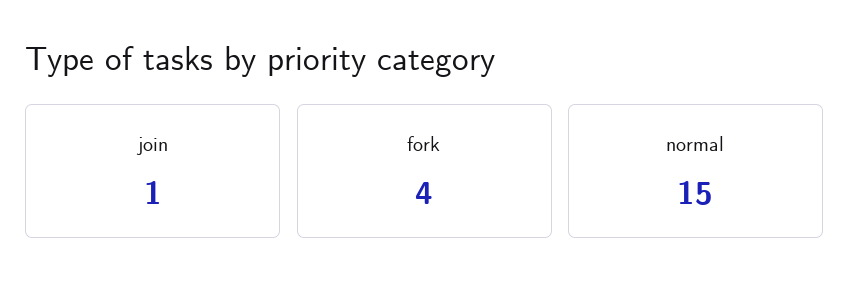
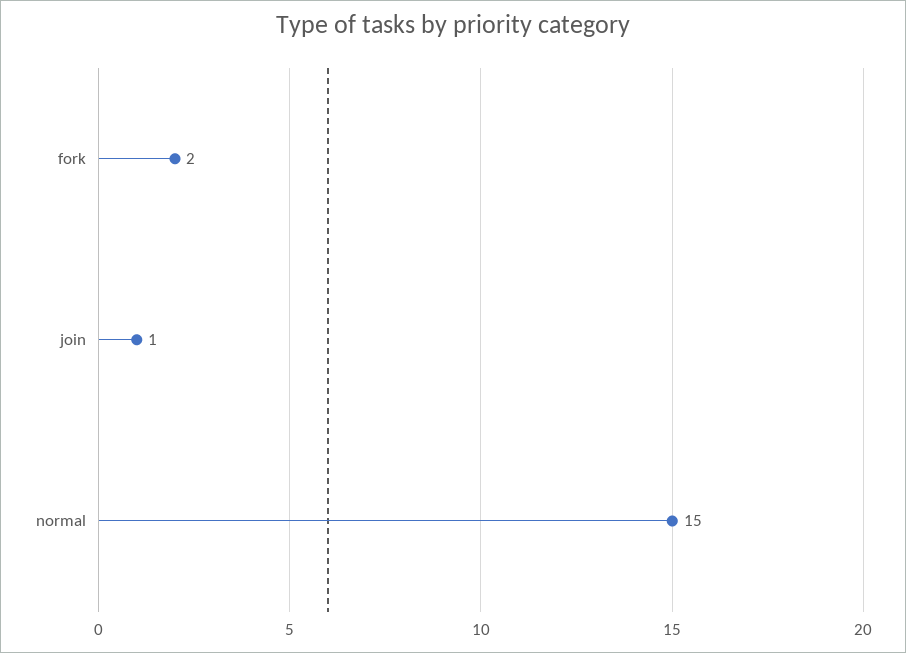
fork: 4 -> 2

